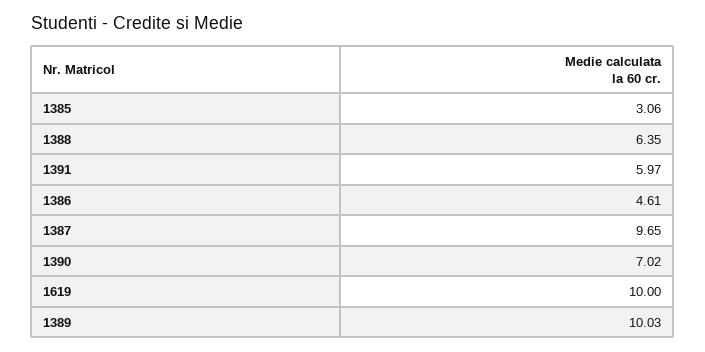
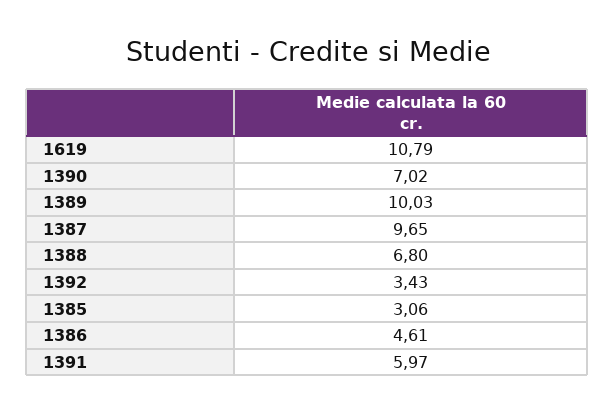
1388: 6.35 -> 6.8
1619: 10 -> 10.79
1392: none -> 3.43

